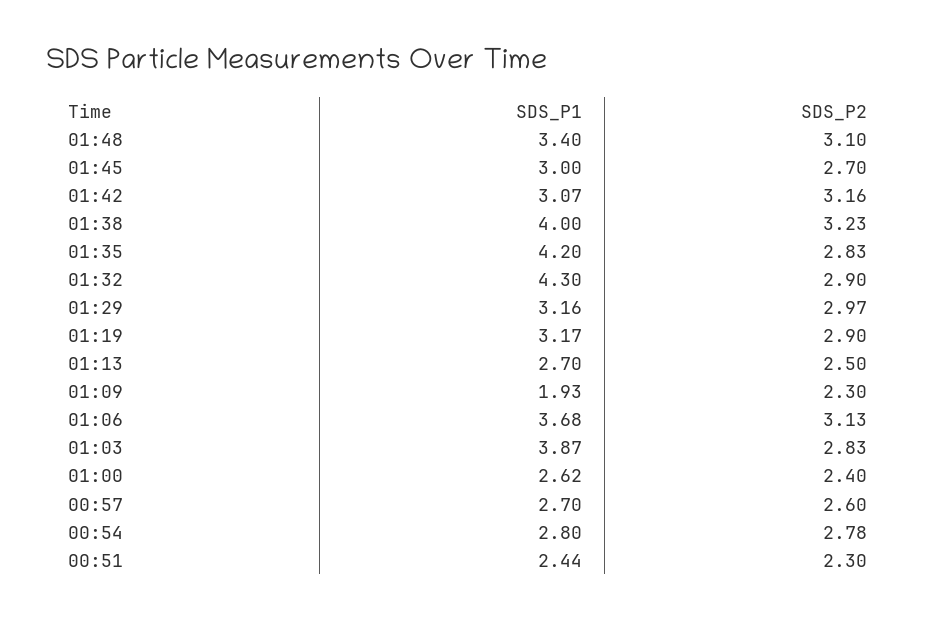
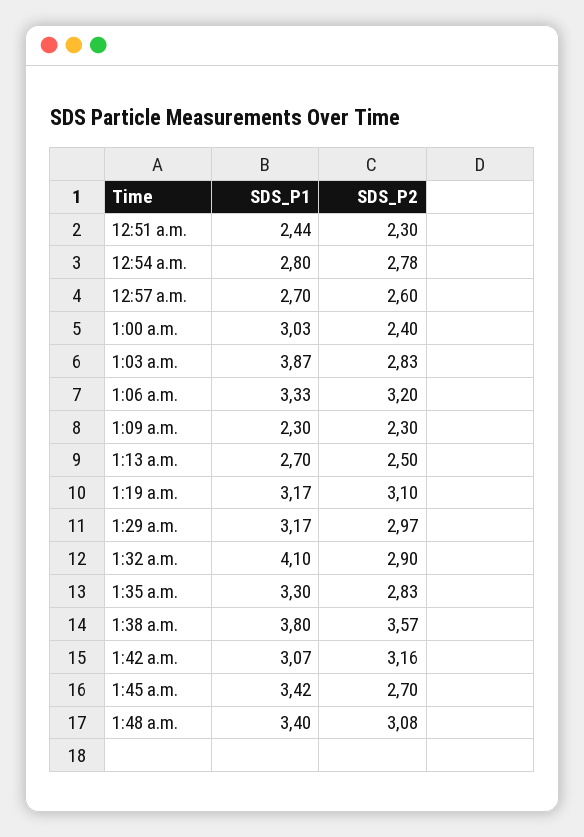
SDS_P2, 01:48: 3.1 -> 3.08
SDS_P1, 01:45: 3 -> 3.42
SDS_P1, 01:38: 4 -> 3.8
SDS_P2, 01:38: 3.23 -> 3.57
SDS_P1, 01:35: 4.2 -> 3.3
SDS_P1, 01:32: 4.3 -> 4.1
SDS_P1, 01:29: 3.16 -> 3.17
SDS_P2, 01:19: 2.9 -> 3.1
SDS_P1, 01:09: 1.93 -> 2.3
SDS_P1, 01:06: 3.68 -> 3.33
SDS_P2, 01:06: 3.13 -> 3.2
SDS_P1, 01:00: 2.62 -> 3.03

